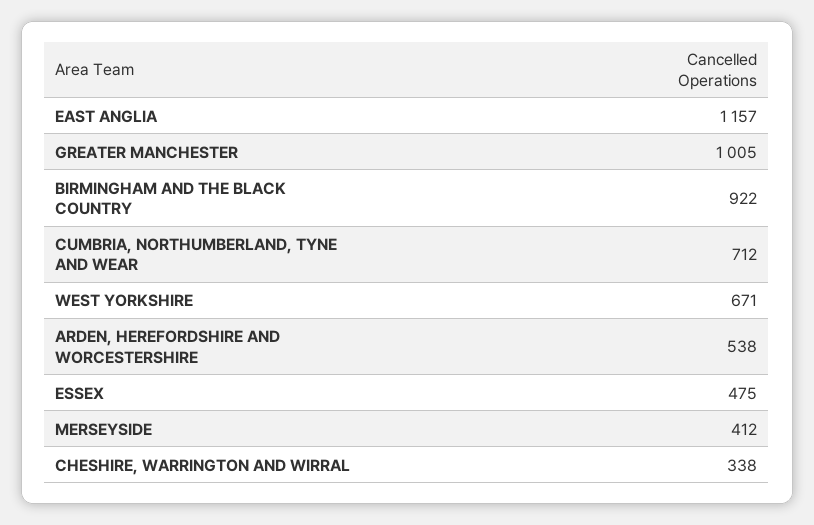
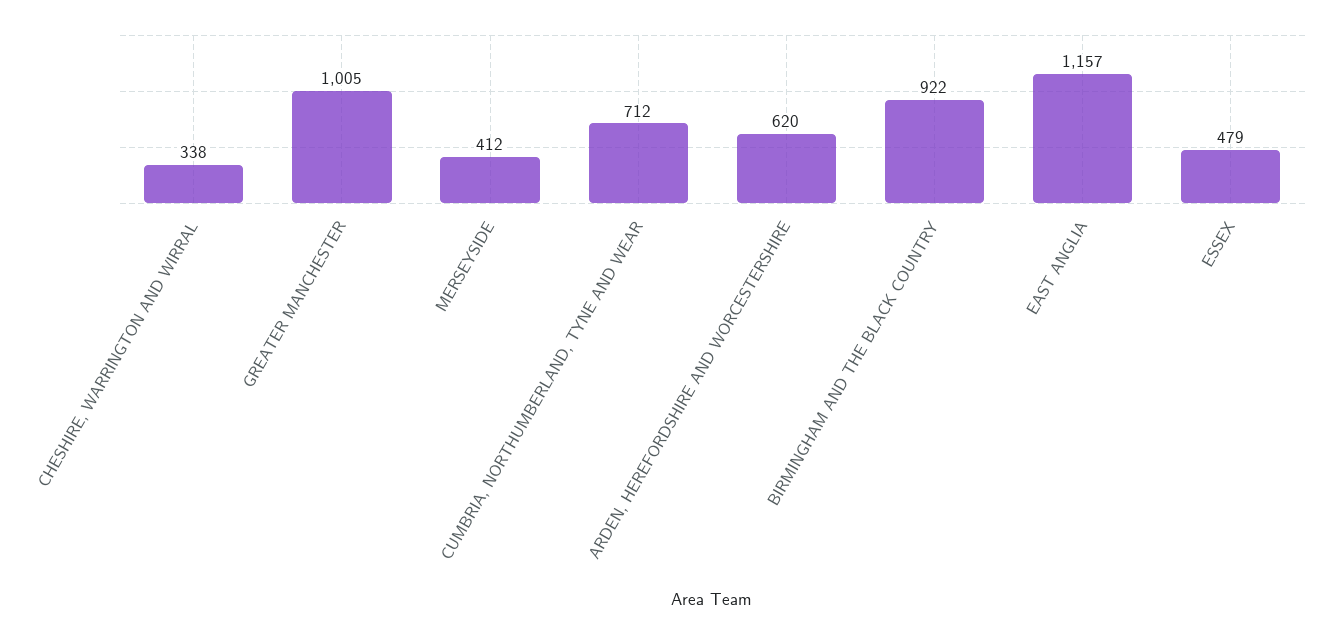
WEST YORKSHIRE: 671 -> none
ARDEN, HEREFORDSHIRE AND WORCESTERSHIRE: 538 -> 620
ESSEX: 475 -> 479

